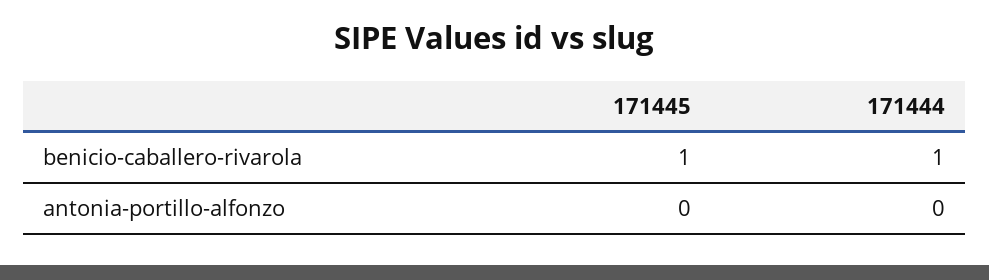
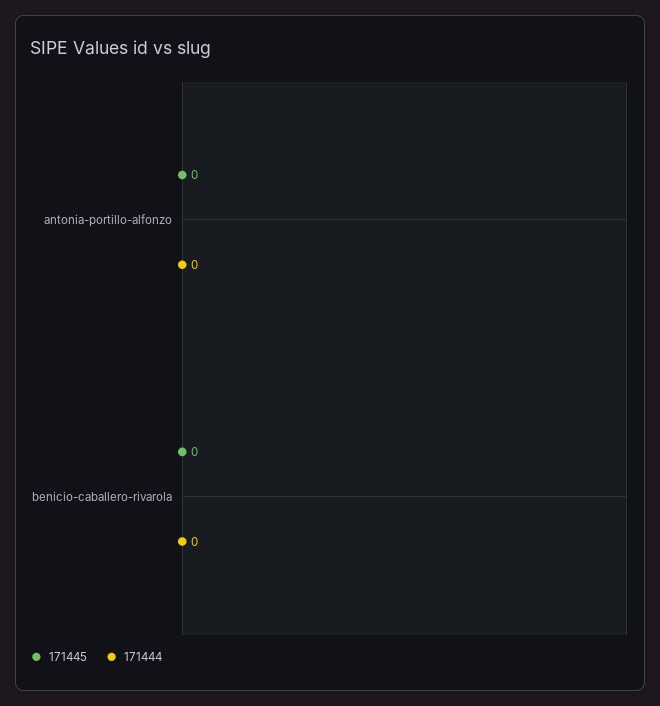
171445, benicio-caballero-rivarola: 1 -> 0
171444, benicio-caballero-rivarola: 1 -> 0

